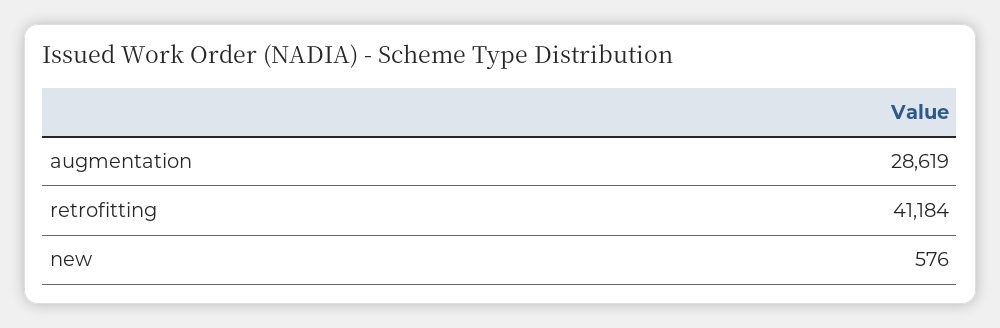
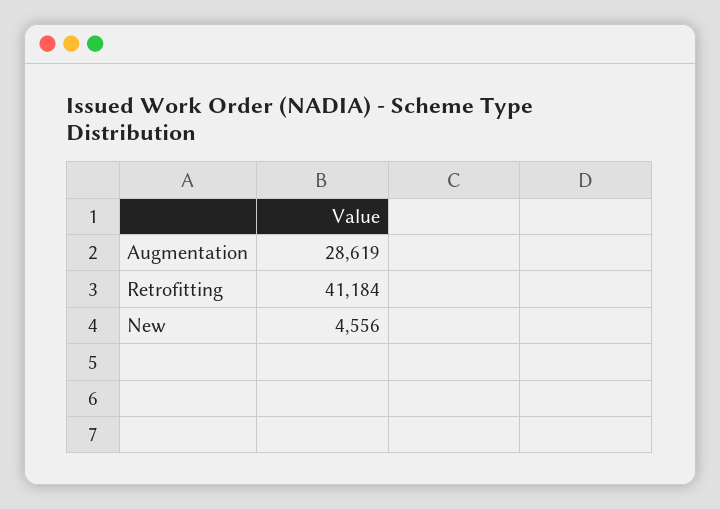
new: 576 -> 4556

